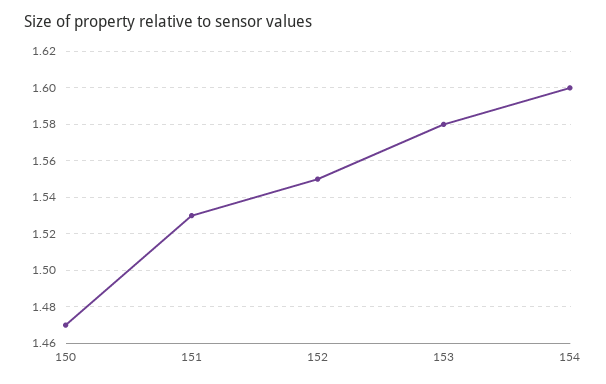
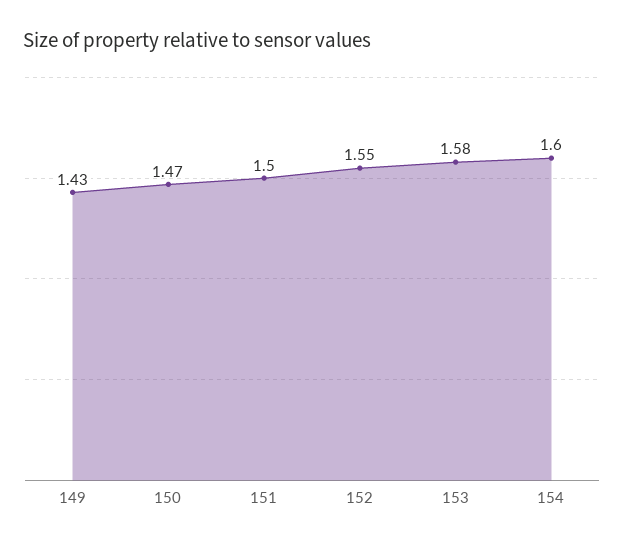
151: 1.53 -> 1.5
149: none -> 1.43

